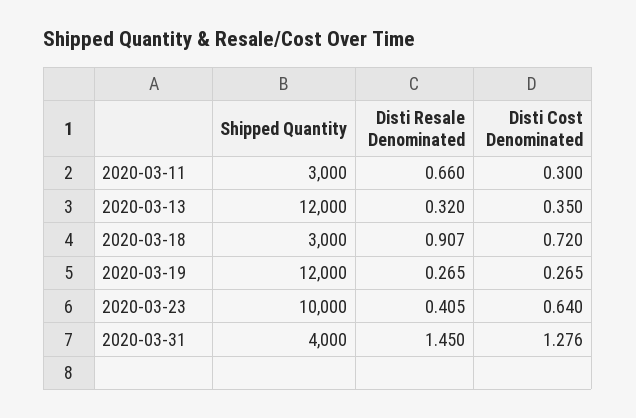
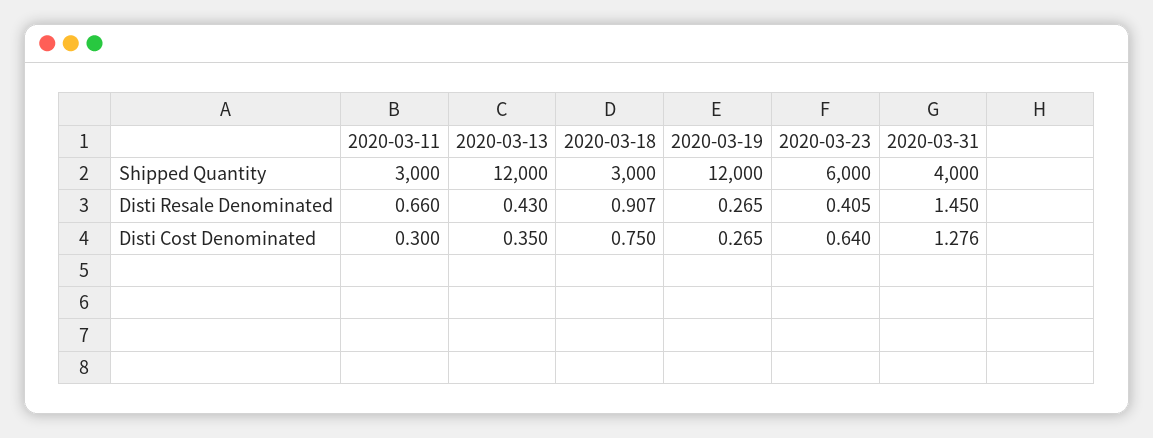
Disti Resale Denominated, 2020-03-13: 0.32 -> 0.43
Disti Cost Denominated, 2020-03-18: 0.72 -> 0.75
Shipped Quantity, 2020-03-23: 10000 -> 6000

